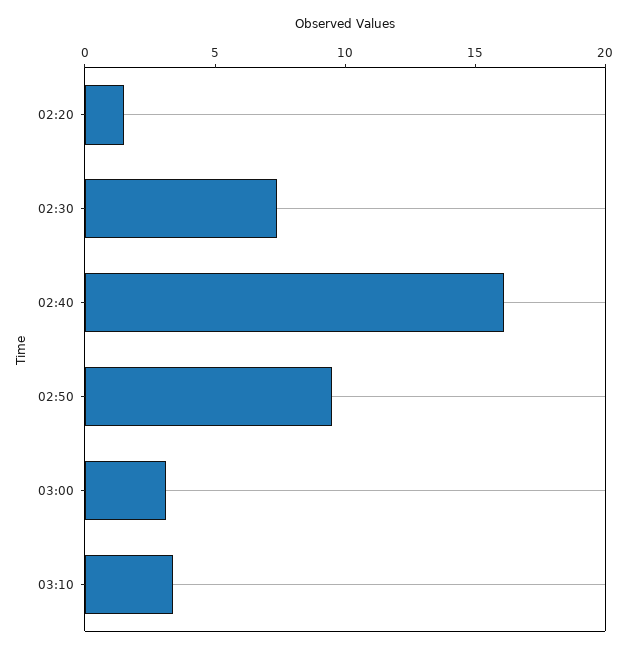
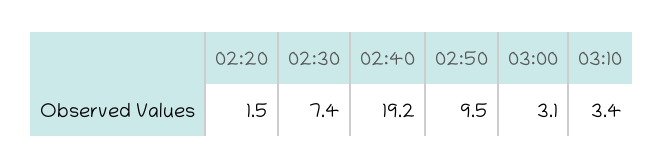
02:40: 16 -> 19.2

